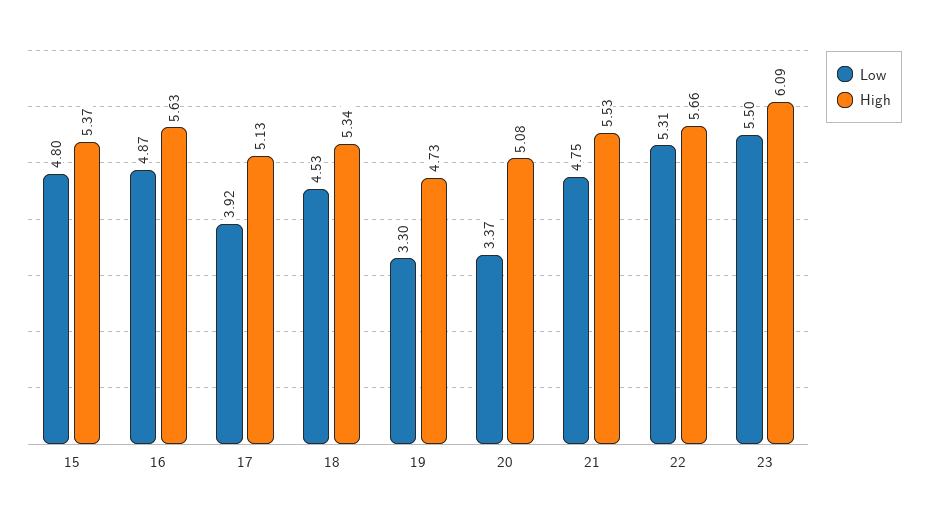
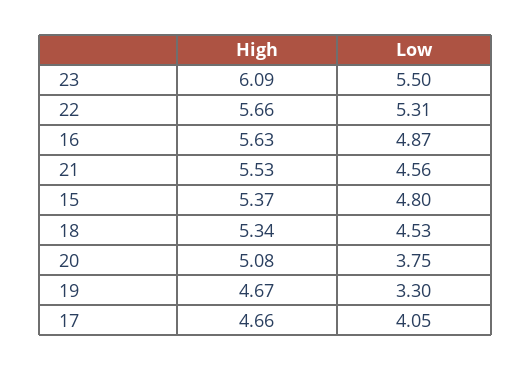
Low, 17: 3.92 -> 4.05
High, 17: 5.13 -> 4.66
High, 19: 4.73 -> 4.67
Low, 20: 3.37 -> 3.75
Low, 21: 4.75 -> 4.56

